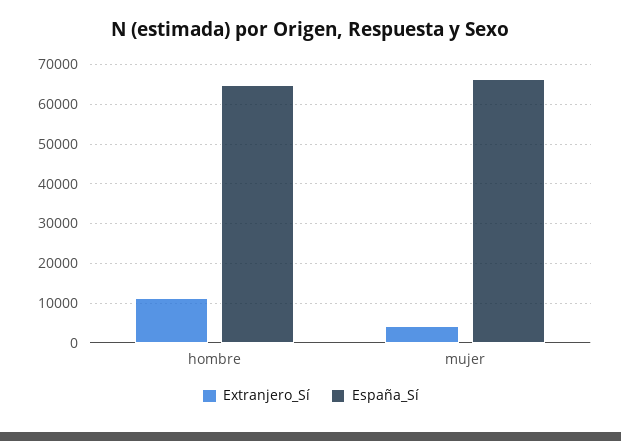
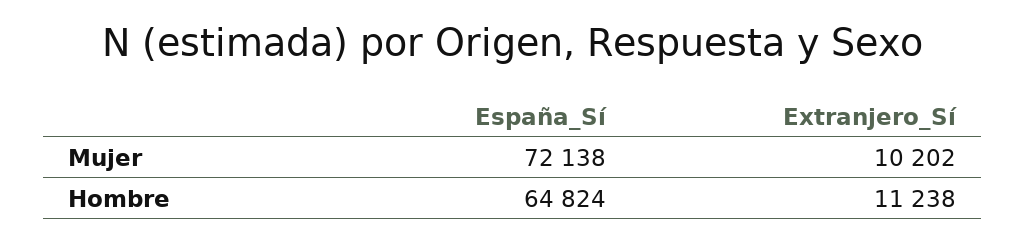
Extranjero_Sí, mujer: 4000 -> 10202
España_Sí, mujer: 66000 -> 72138

